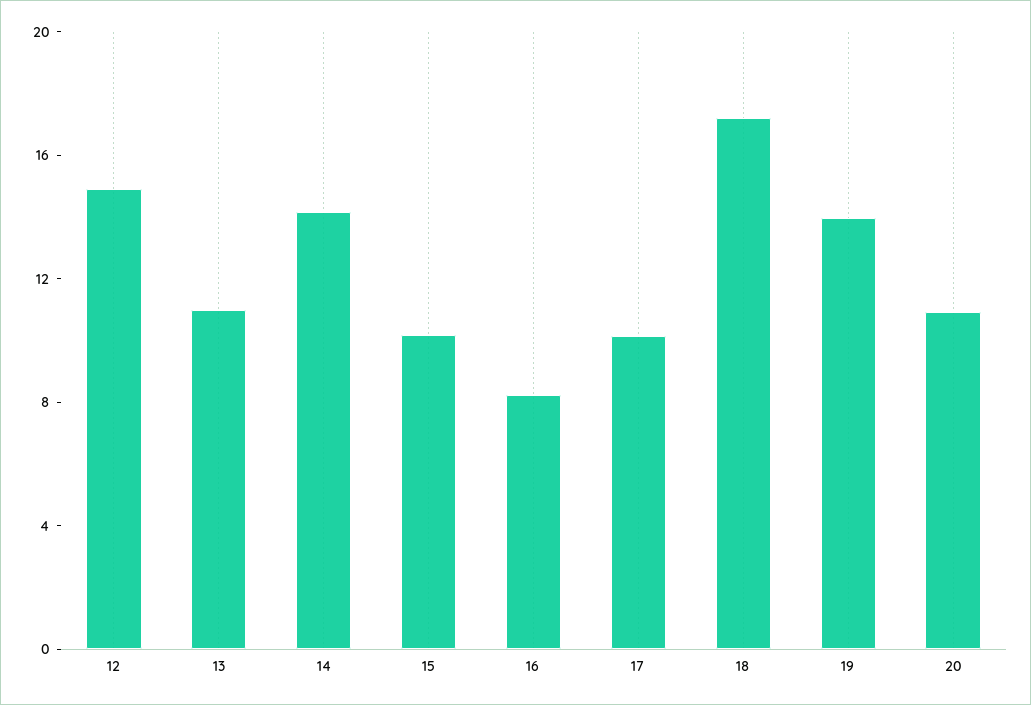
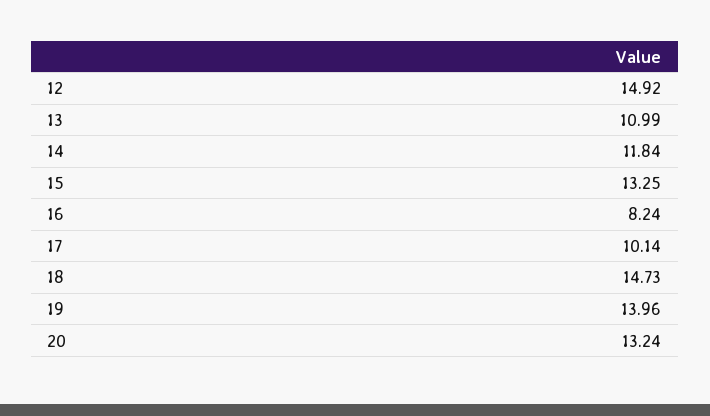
14: 14 -> 11.84
15: 10 -> 13.25
18: 17 -> 14.73
20: 11 -> 13.24

